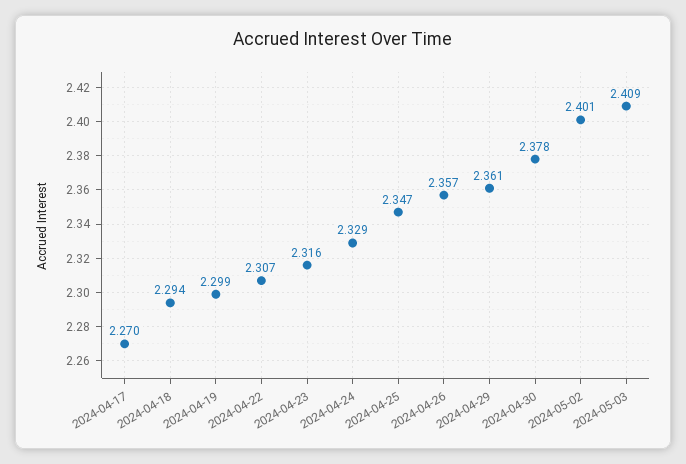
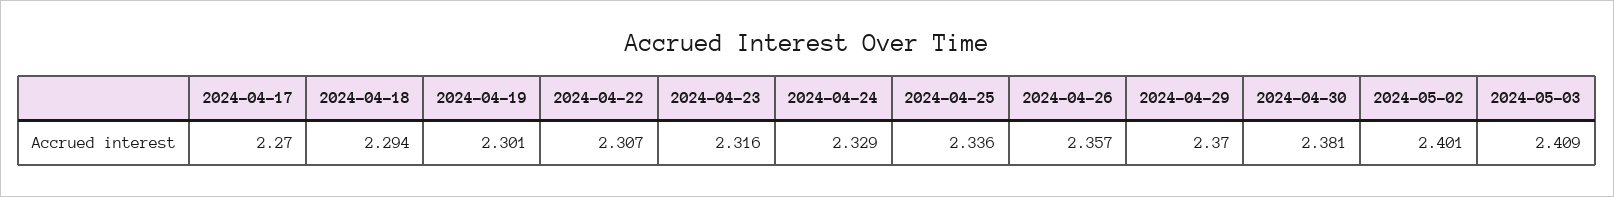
2024-04-19: 2.299 -> 2.301
2024-04-25: 2.347 -> 2.336
2024-04-29: 2.361 -> 2.37
2024-04-30: 2.378 -> 2.381

